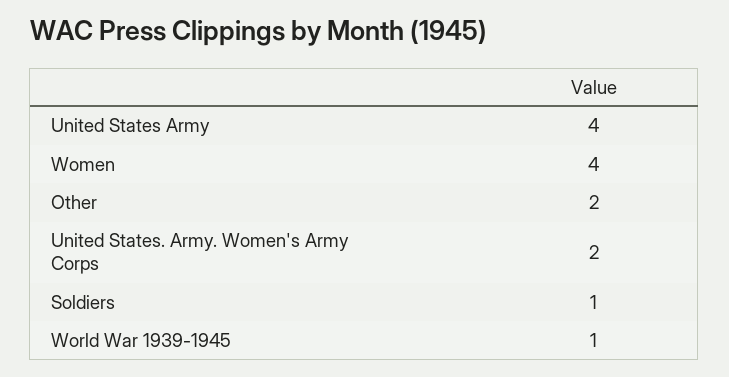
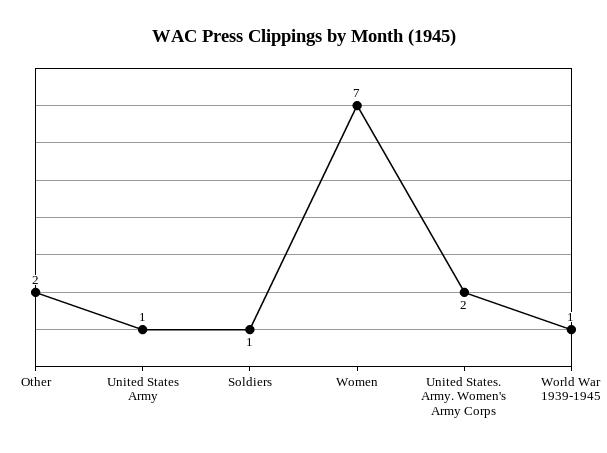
United States Army: 4 -> 1
Women: 4 -> 7

